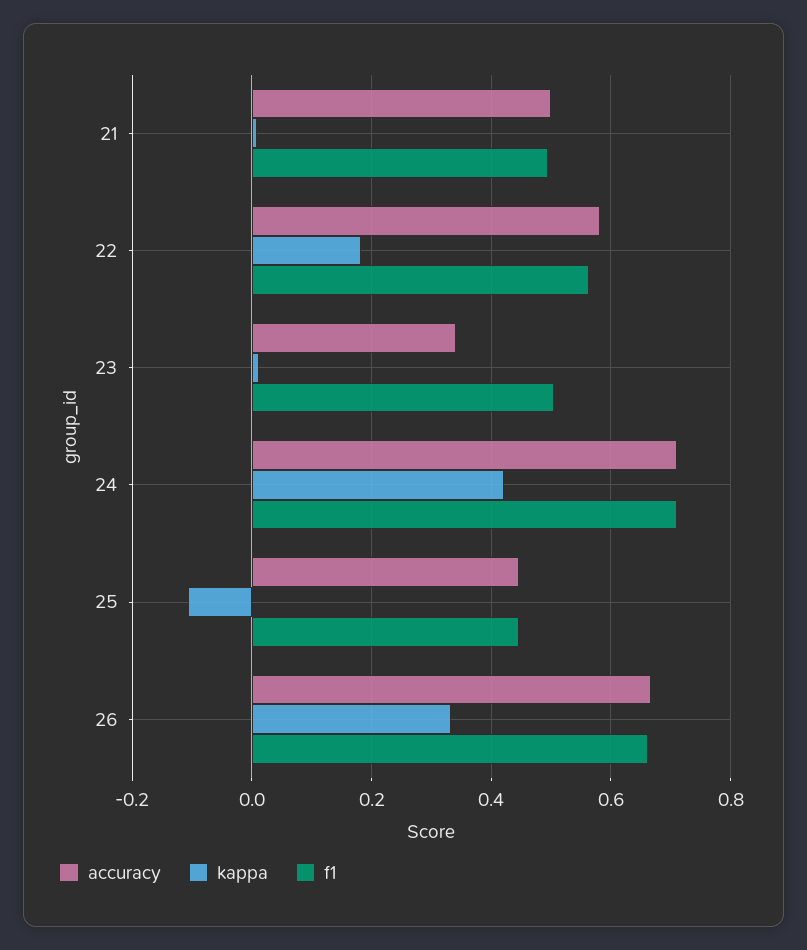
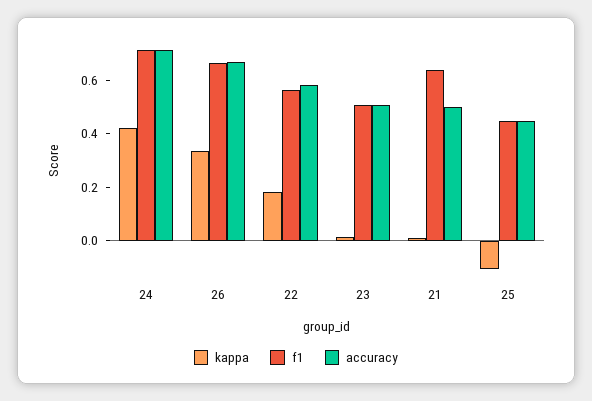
f1, 21: 0.5 -> 0.65
accuracy, 23: 0.34 -> 0.5

